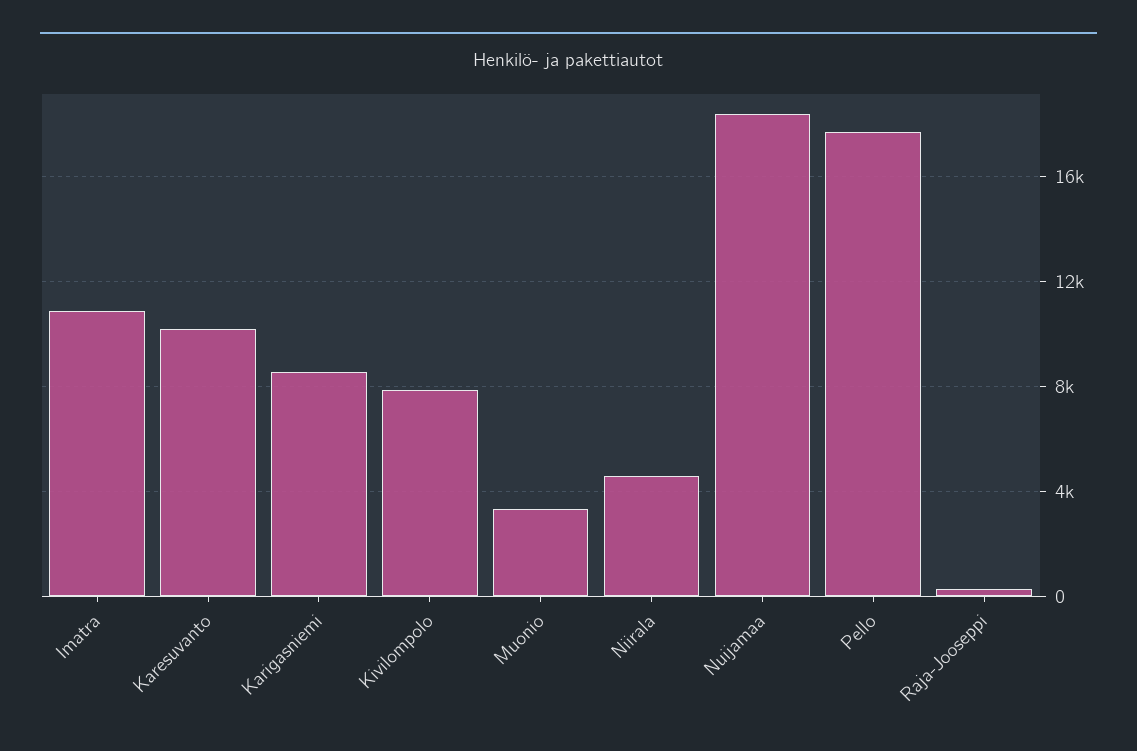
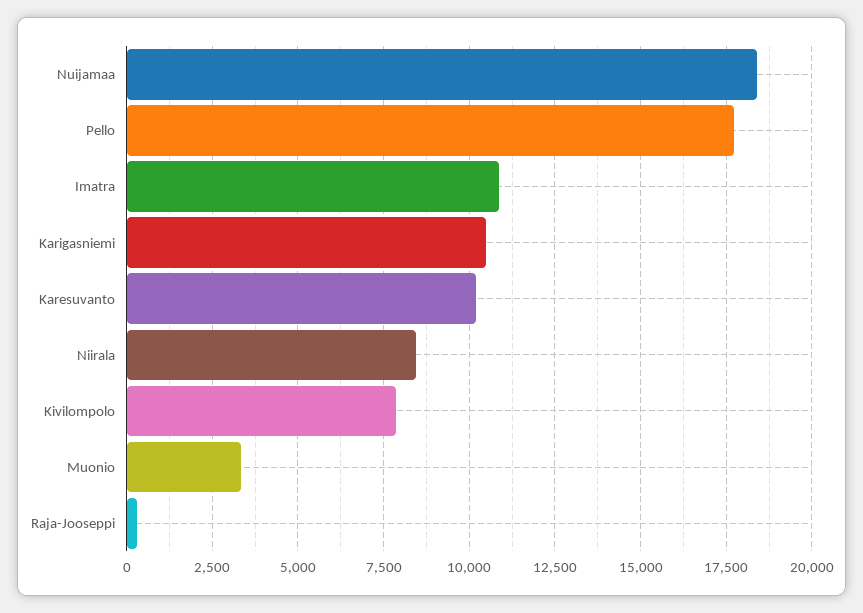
Karigasniemi: 8500 -> 10500
Niirala: 4500 -> 8500

